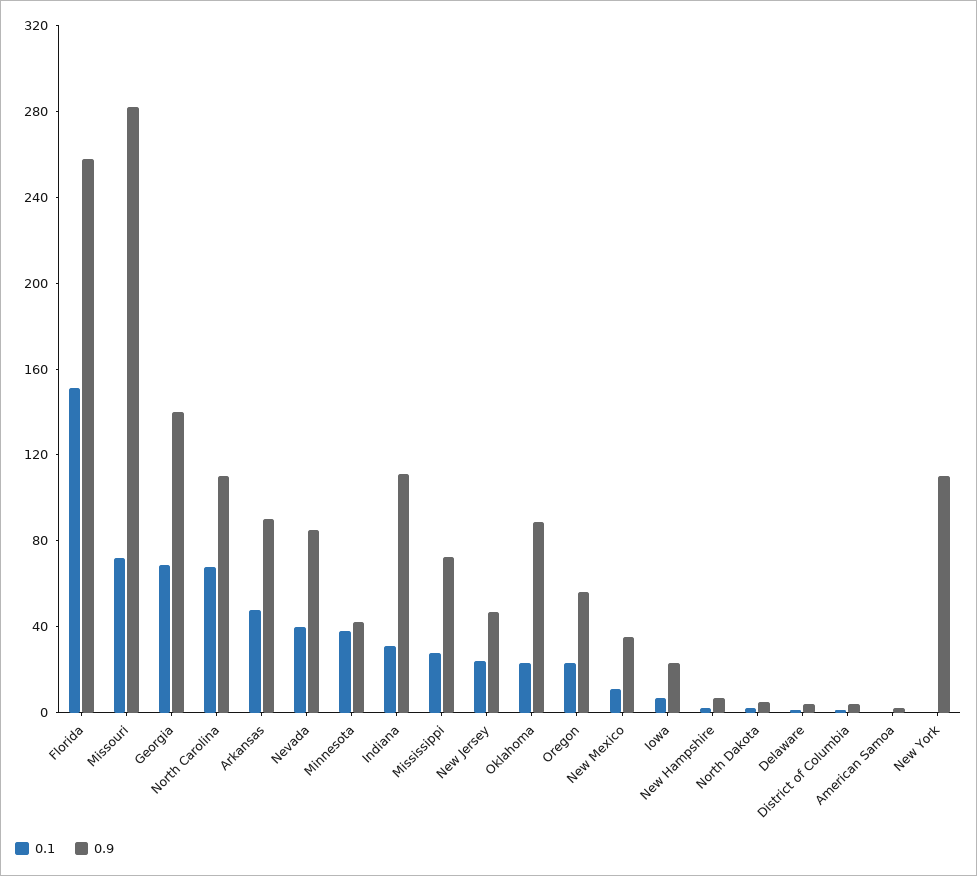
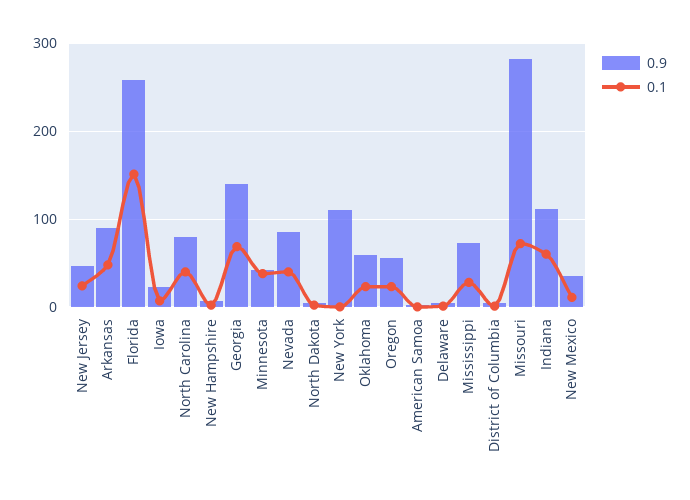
0.1, North Carolina: 70 -> 40
0.9, North Carolina: 110 -> 80
0.1, Indiana: 30 -> 60
0.9, Oklahoma: 90 -> 60

